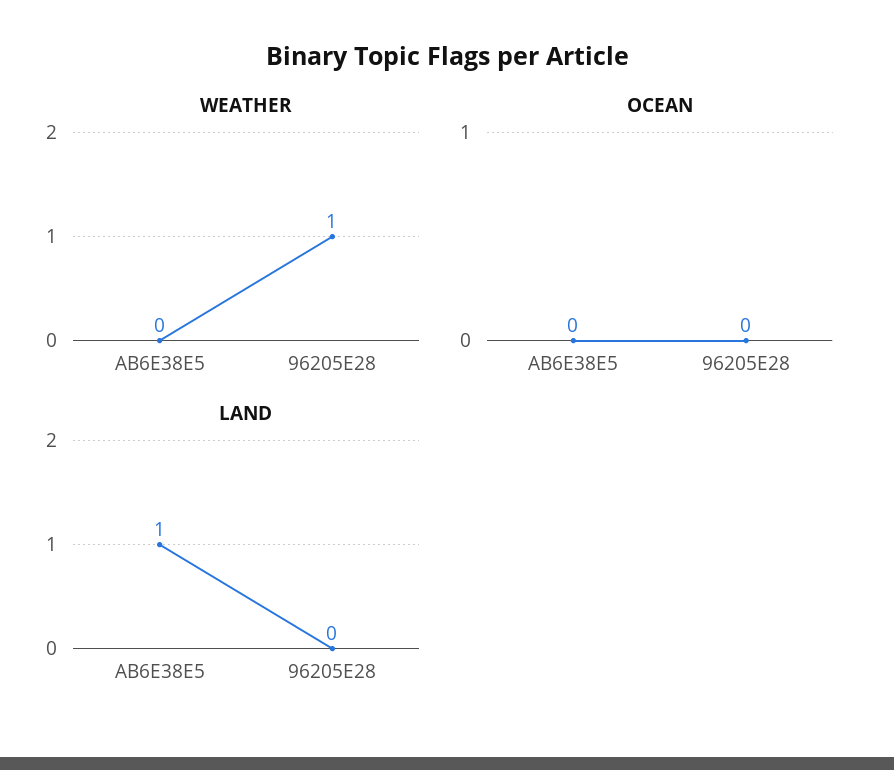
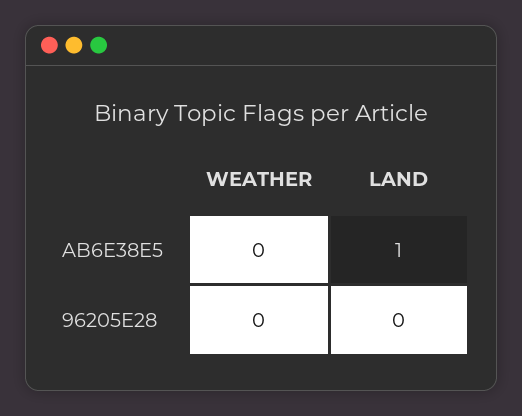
WEATHER, 96205E28: 1 -> 0
OCEAN, AB6E38E5: 0 -> none
OCEAN, 96205E28: 0 -> none

